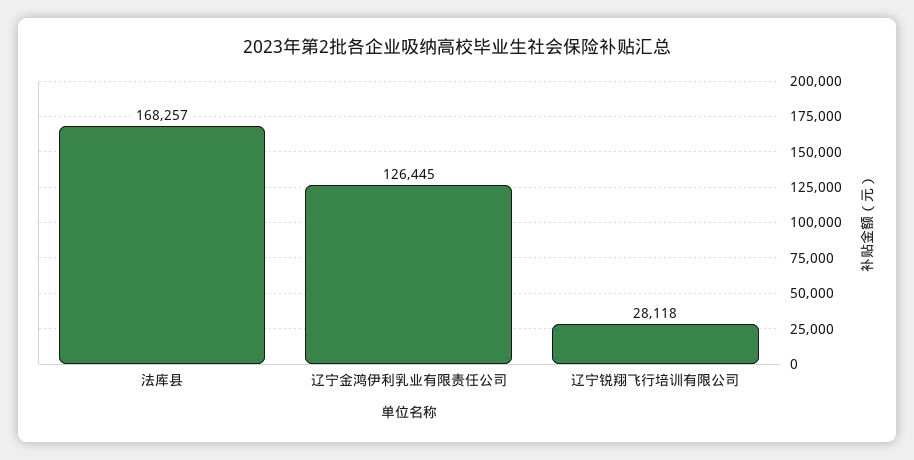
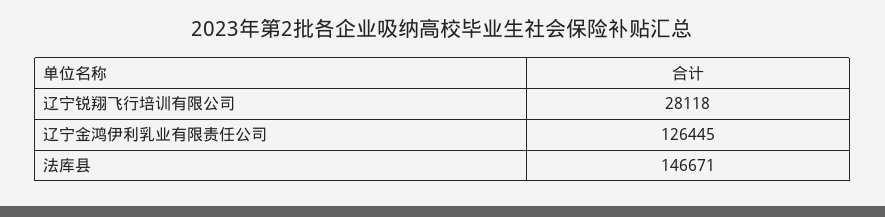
法库县: 168257 -> 146671

